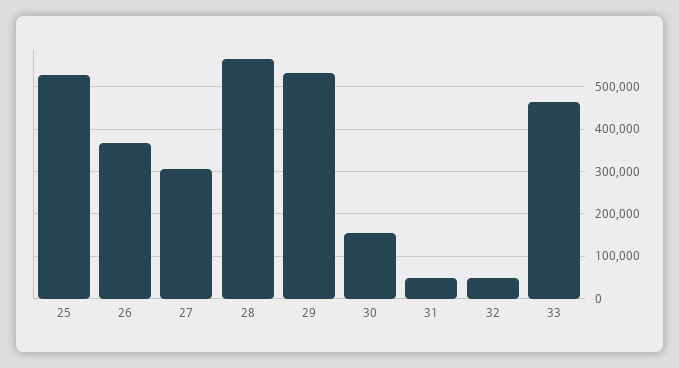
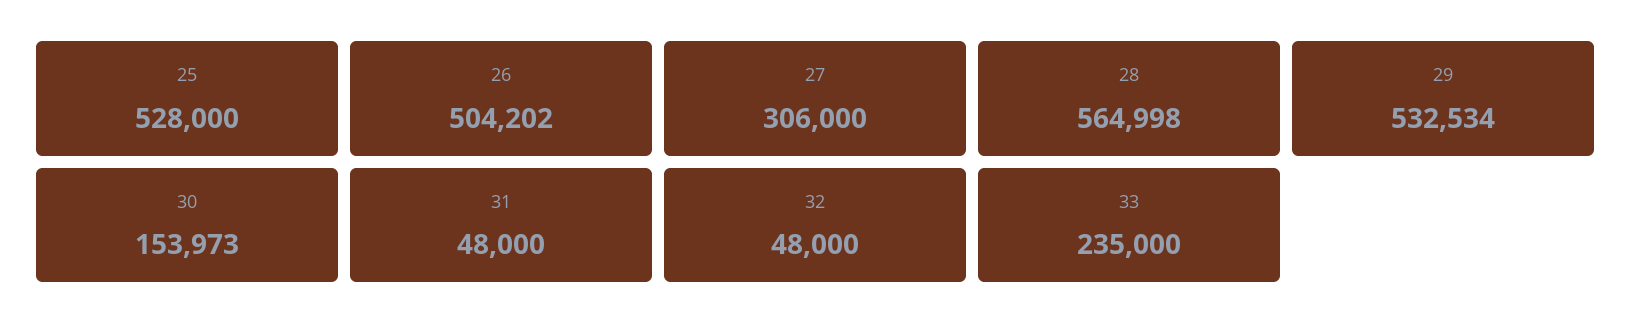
26: 360000 -> 504202
33: 460000 -> 235000

